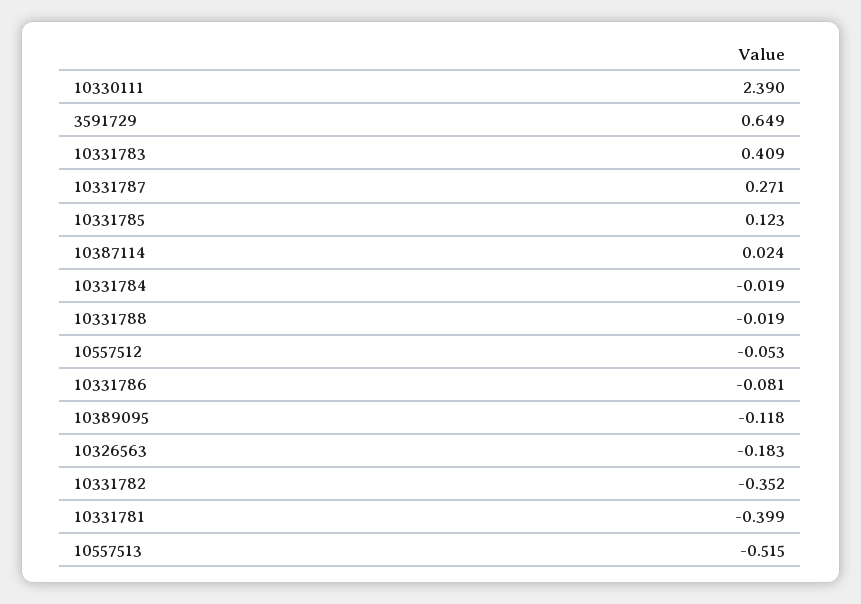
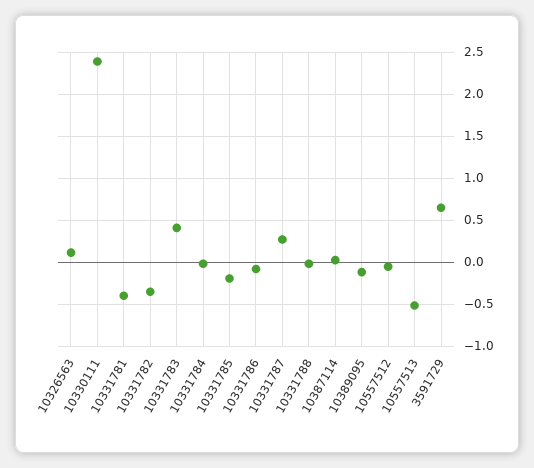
10331785: 0.123 -> -0.2
10326563: -0.183 -> 0.1

